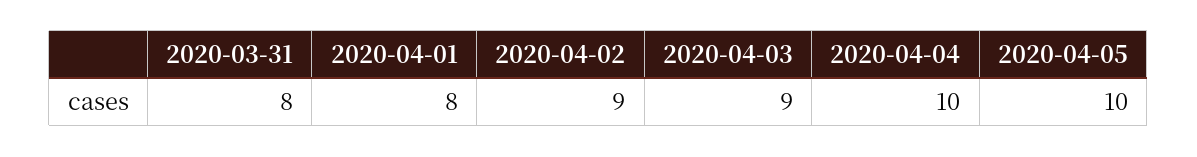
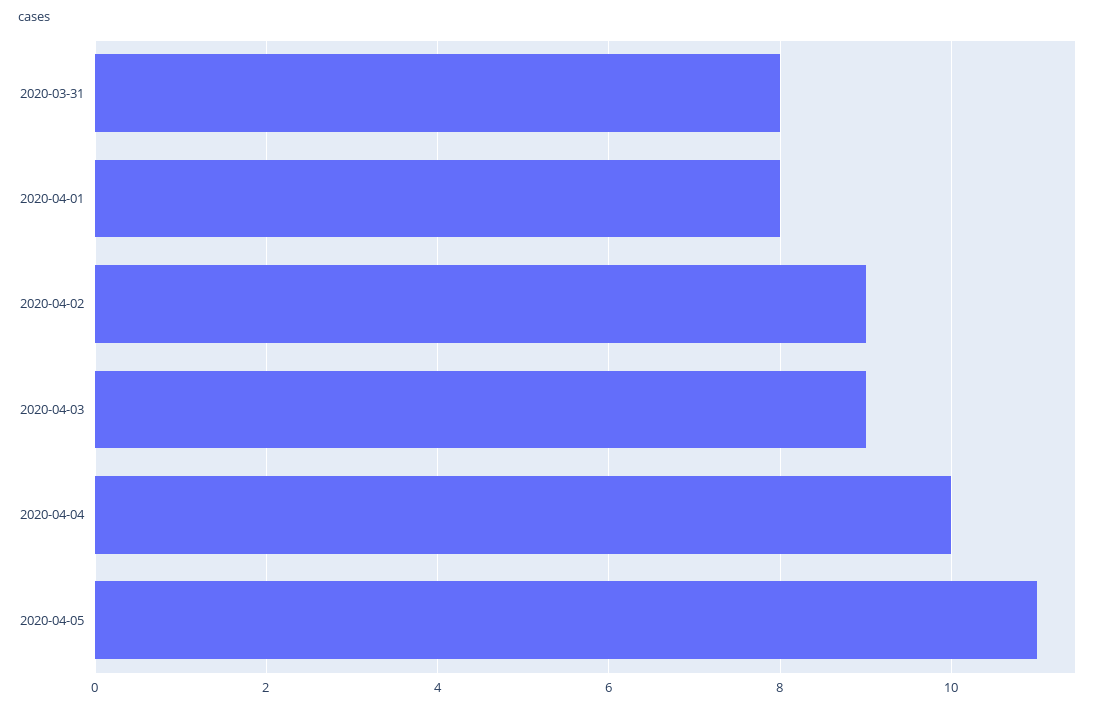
2020-04-05: 10 -> 11

